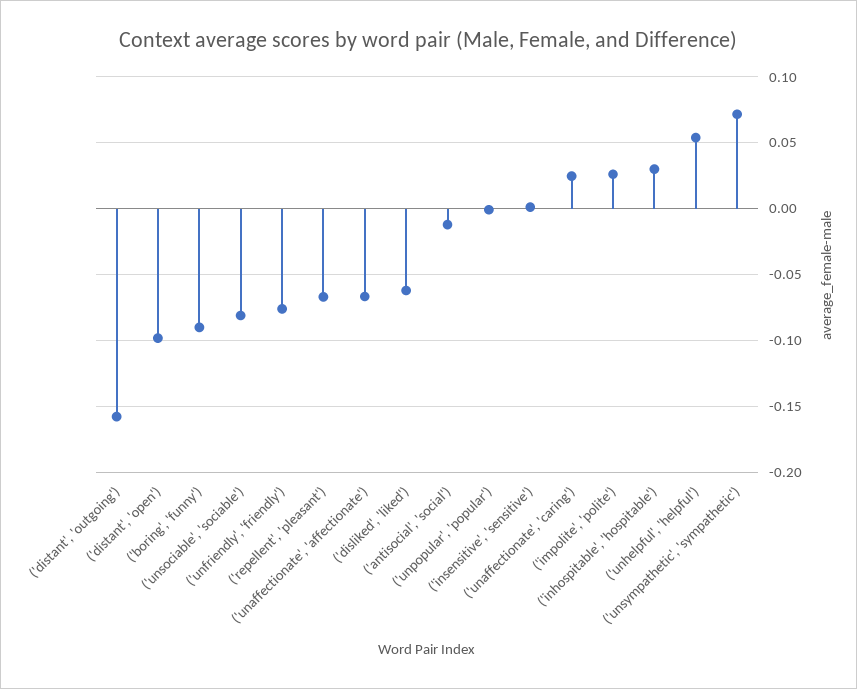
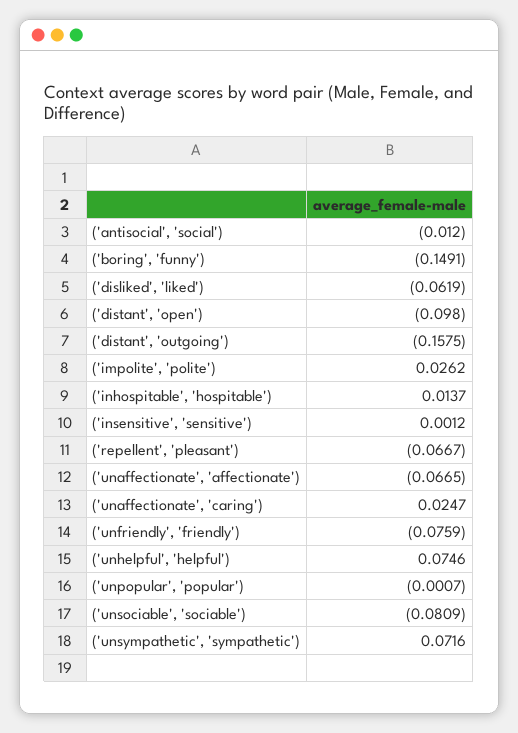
('boring', 'funny'): -0.09 -> -0.1491
('inhospitable', 'hospitable'): 0.03 -> 0.0137
('unhelpful', 'helpful'): 0.055 -> 0.0746

